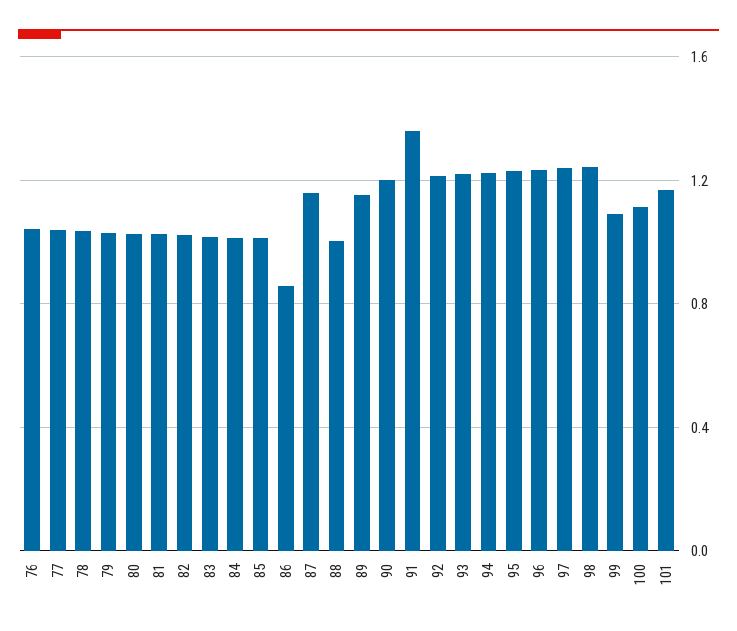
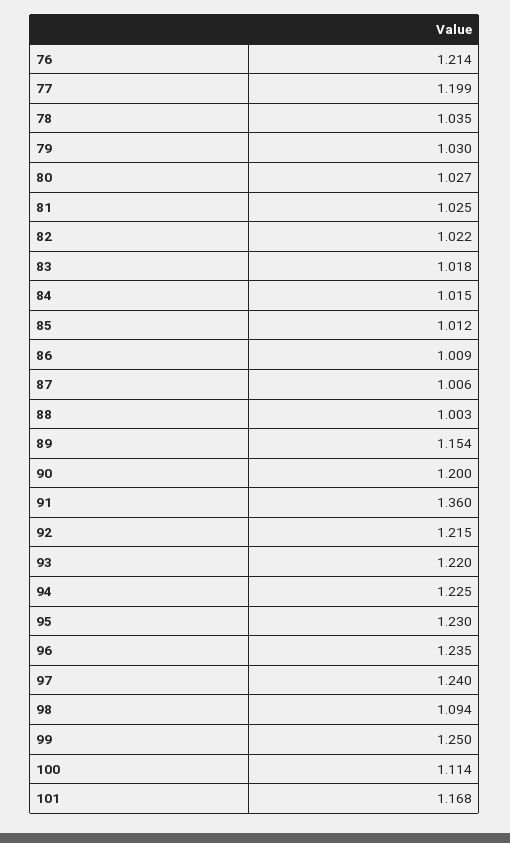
76: 1.05 -> 1.214
77: 1.05 -> 1.199
86: 0.85 -> 1.009
87: 1.15 -> 1.006
98: 1.25 -> 1.094
99: 1.1 -> 1.25

